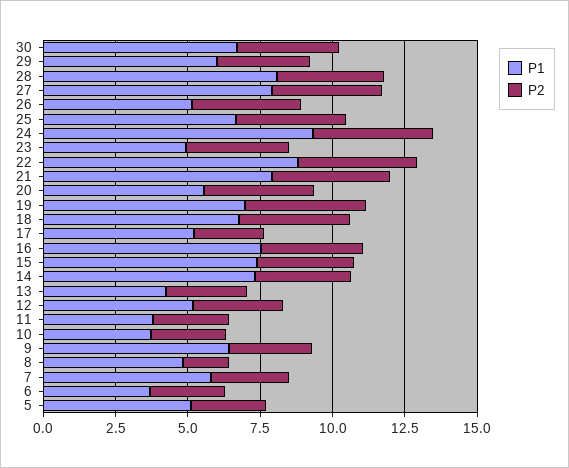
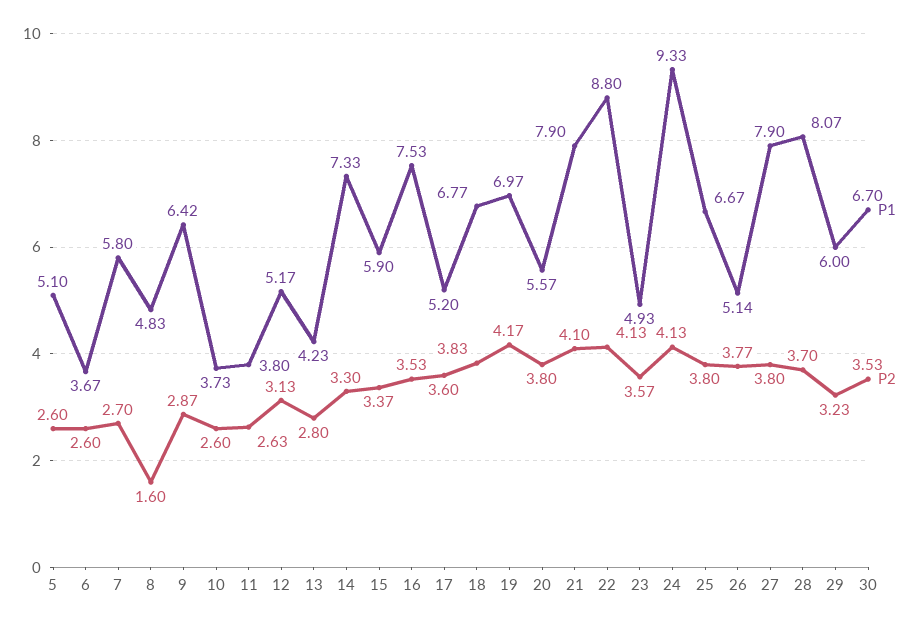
P2, 17: 2.5 -> 3.6
P1, 15: 7.5 -> 5.9

